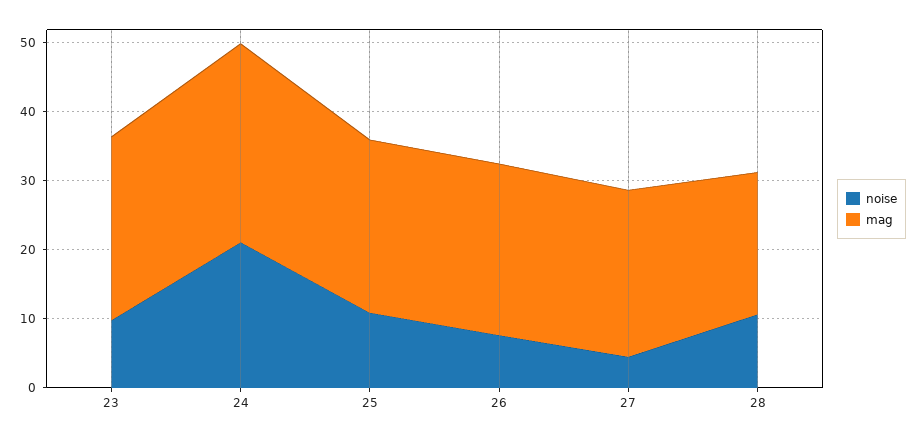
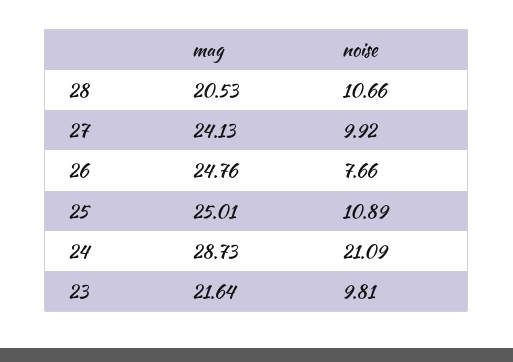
mag, 23: 26 -> 21.64
noise, 27: 4 -> 9.92

